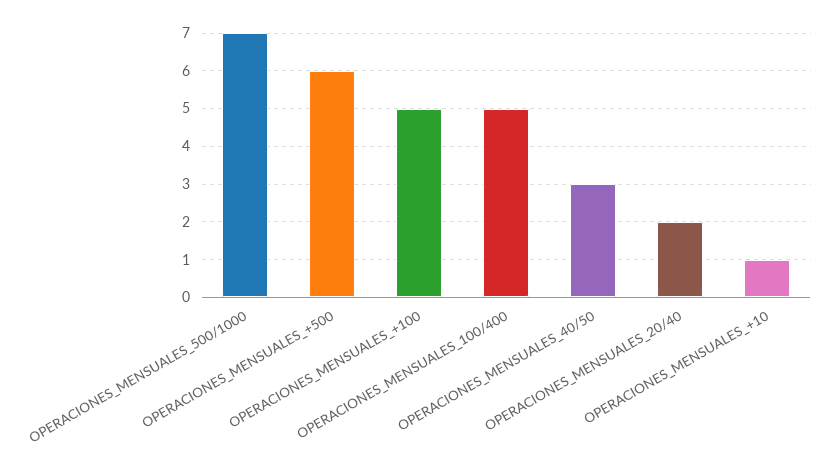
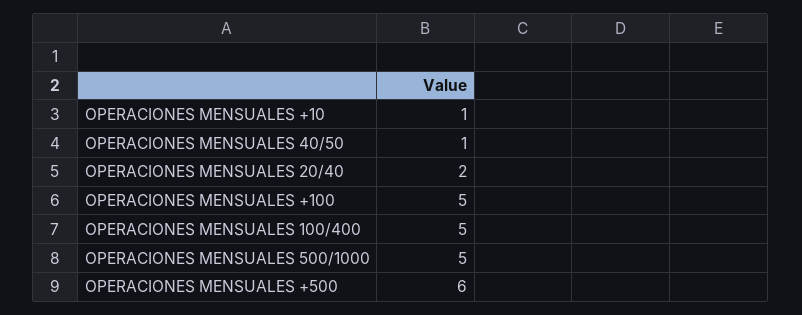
OPERACIONES_MENSUALES_500/1000: 7 -> 5
OPERACIONES_MENSUALES_40/50: 3 -> 1

